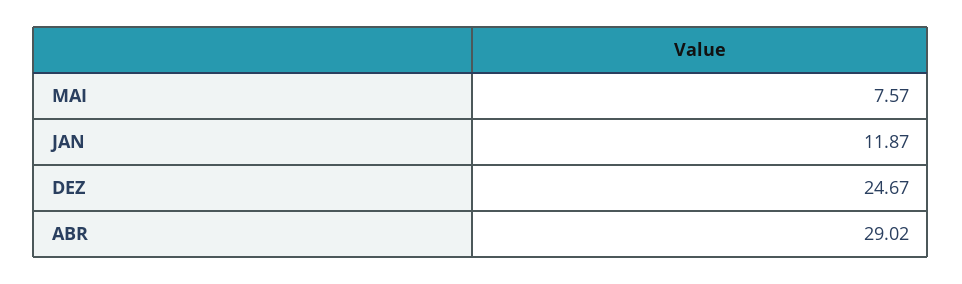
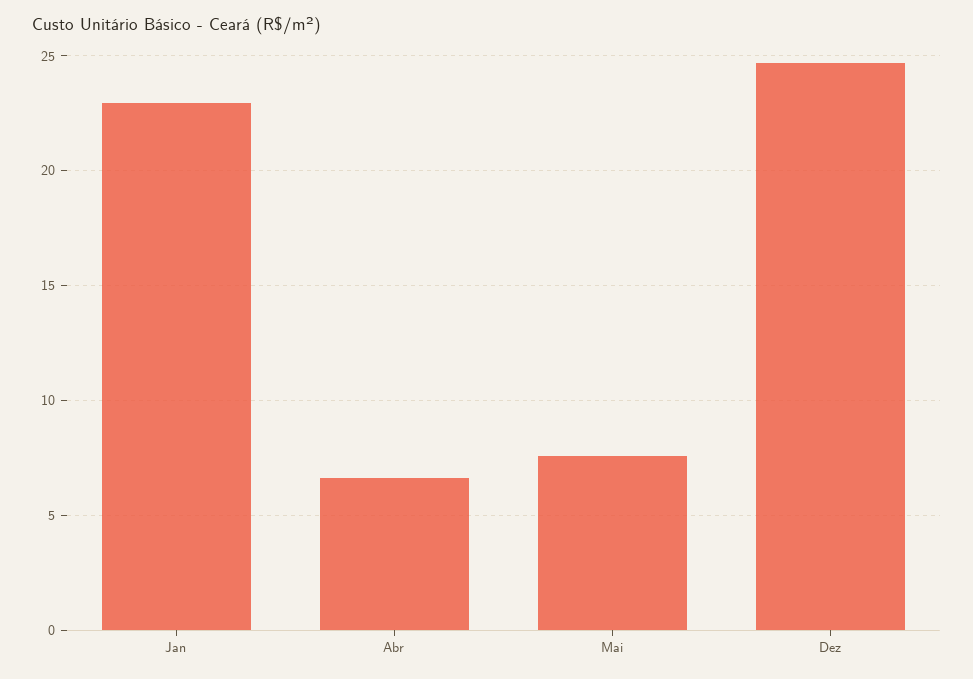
JAN: 11.87 -> 23
ABR: 29.02 -> 6.5

